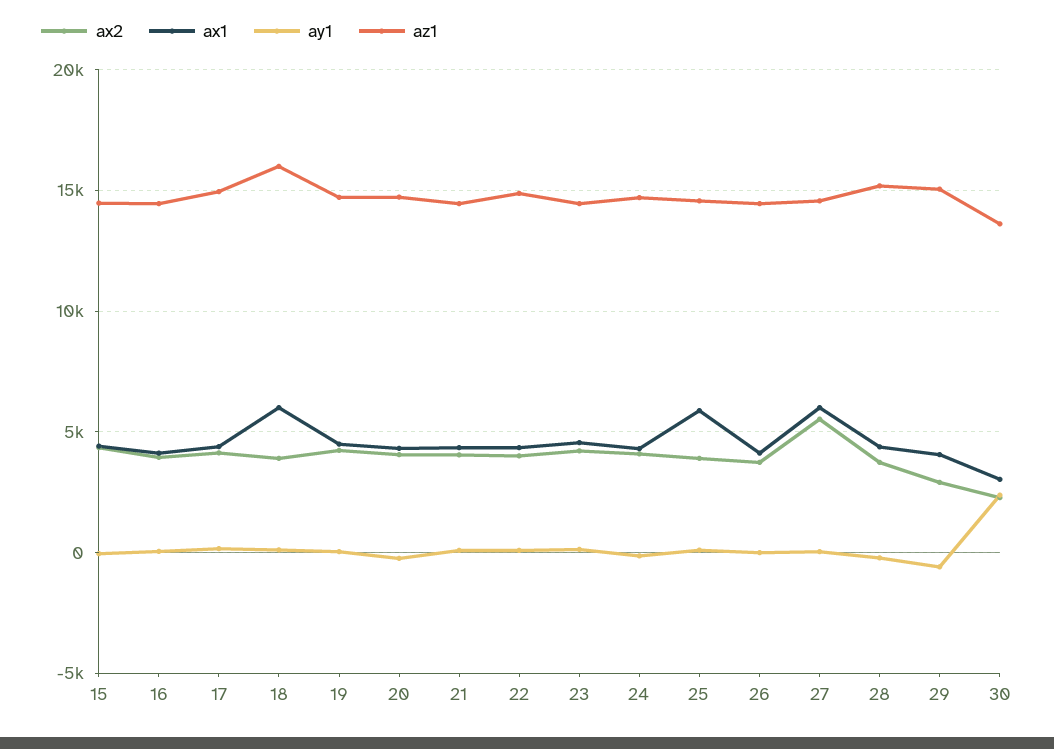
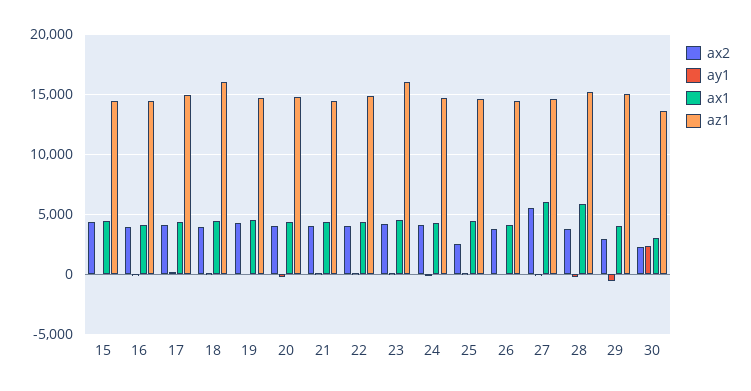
ax1, 18: 6000 -> 4500
az1, 23: 14500 -> 16000
ax2, 25: 4000 -> 2500
ax1, 25: 6000 -> 4500
ax1, 28: 4500 -> 6000

